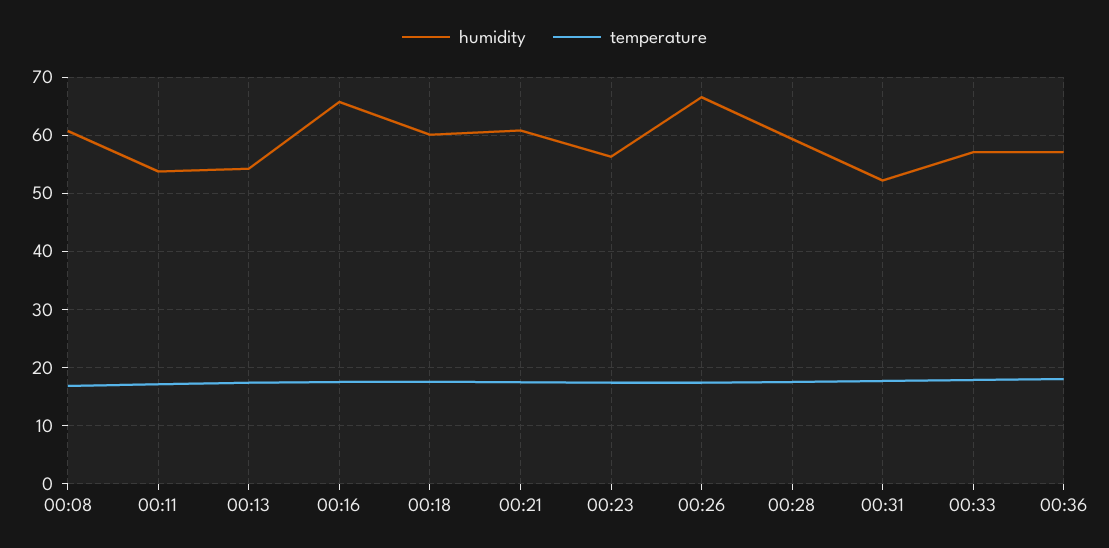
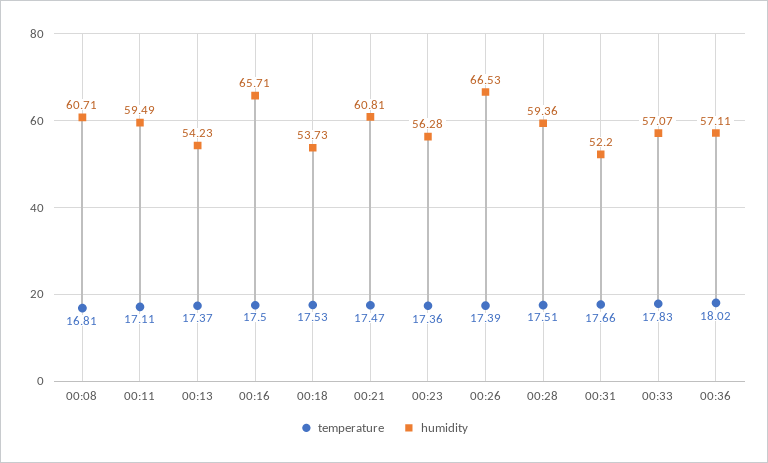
humidity, 00:11: 54 -> 59.49
humidity, 00:18: 60 -> 53.73

